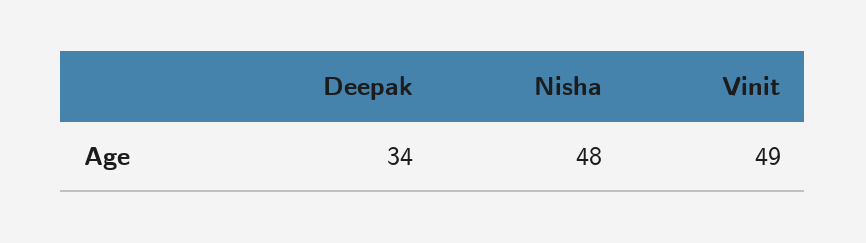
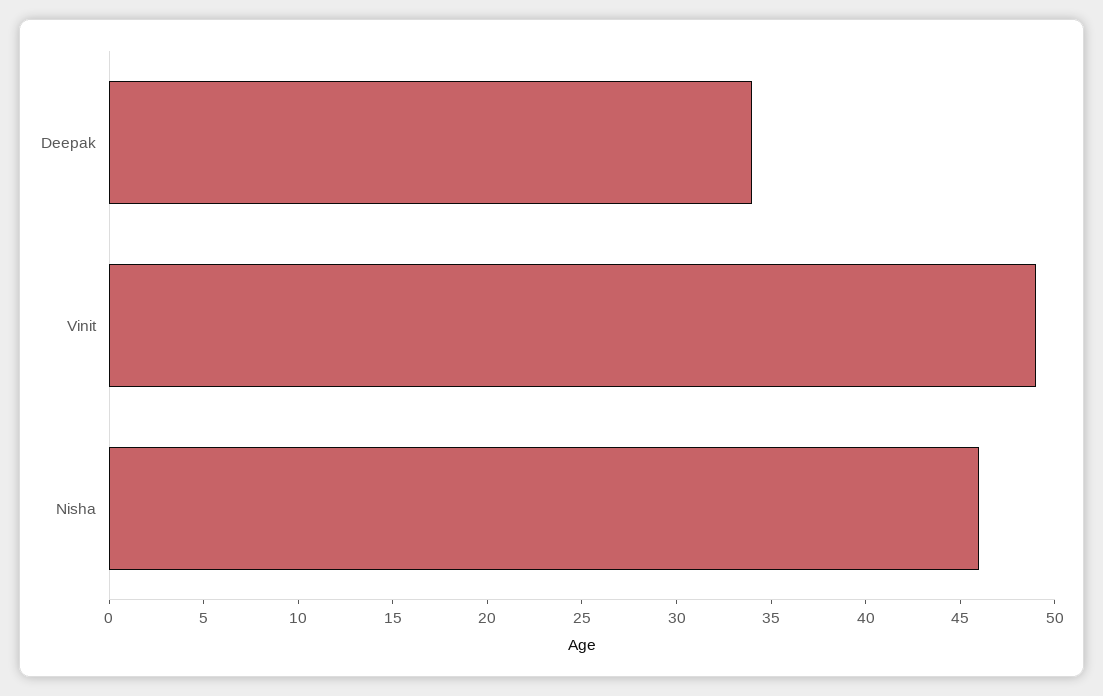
Nisha: 48 -> 46

